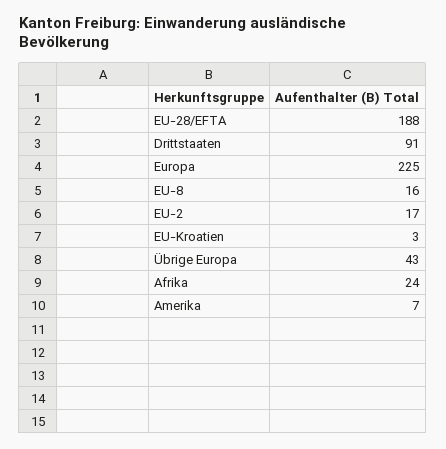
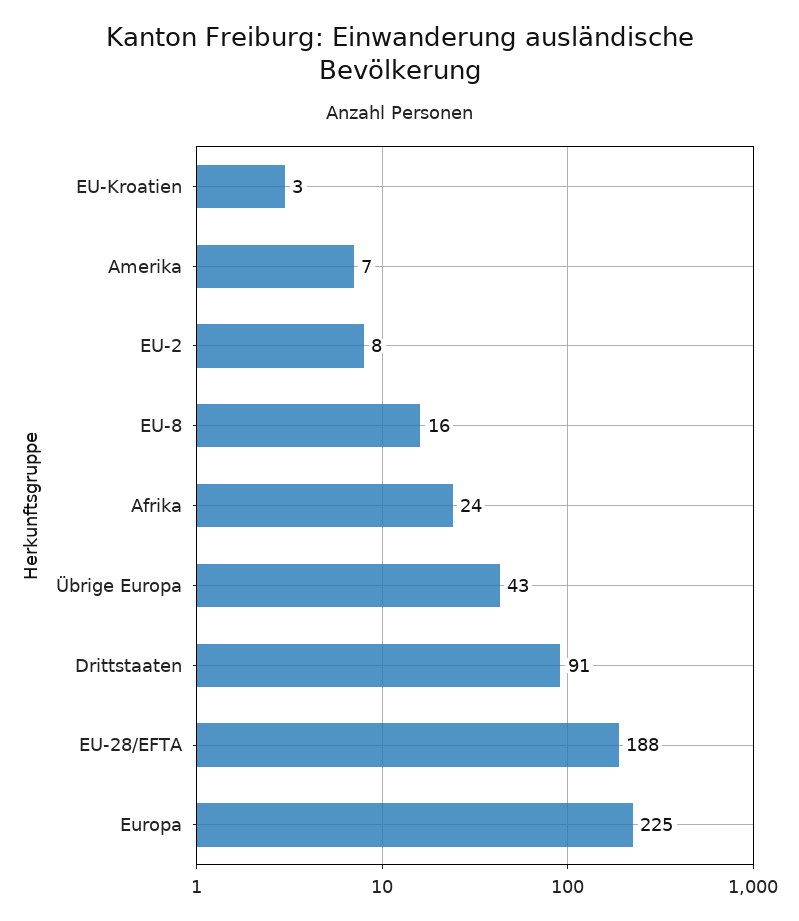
EU-2: 17 -> 8

